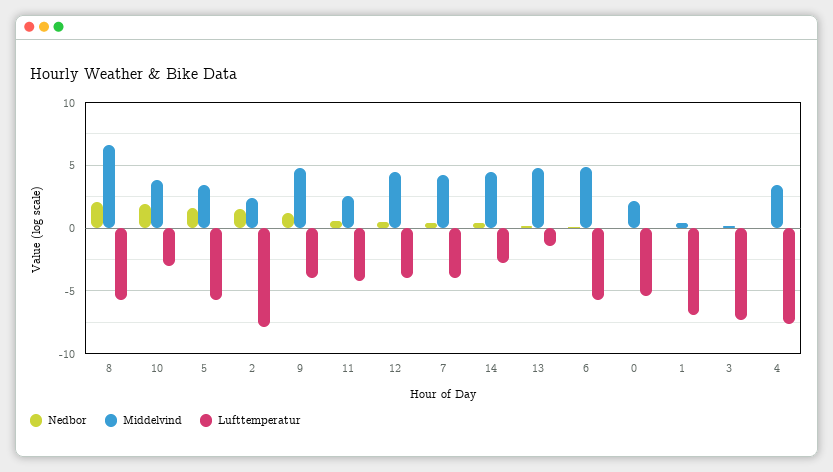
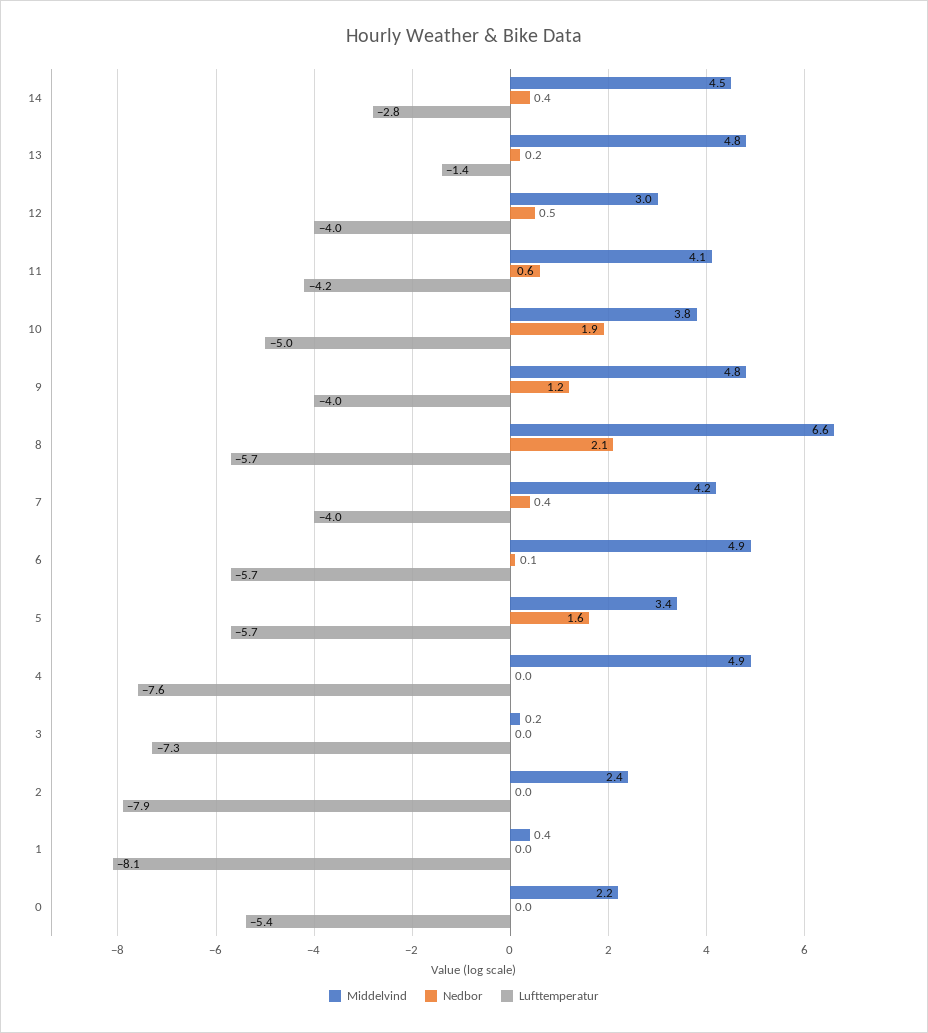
Lufttemperatur, 10: -3 -> -5
Nedbor, 2: 1.5 -> 0
Middelvind, 11: 2.5 -> 4.1
Middelvind, 12: 4.5 -> 3
Lufttemperatur, 1: -7 -> -8.1
Middelvind, 4: 3.5 -> 4.9

